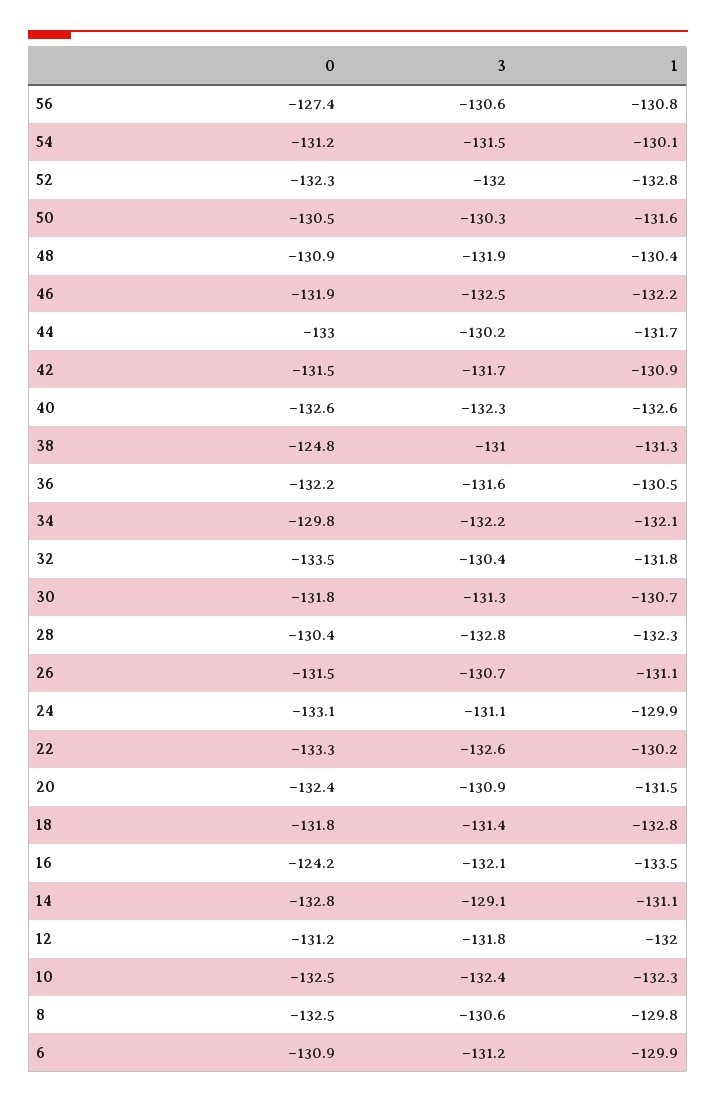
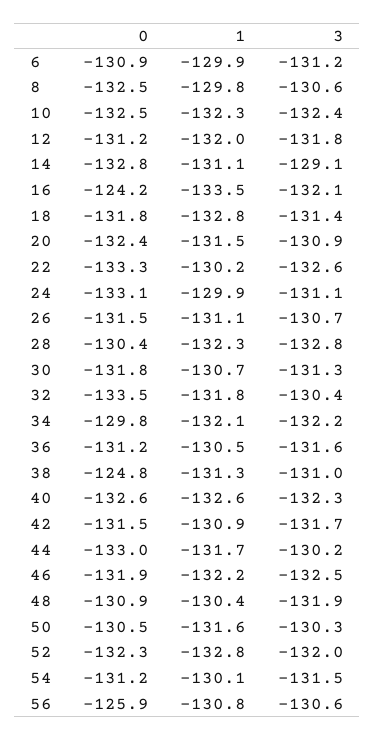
0, 56: -127.4 -> -125.9
0, 36: -132.2 -> -131.2

